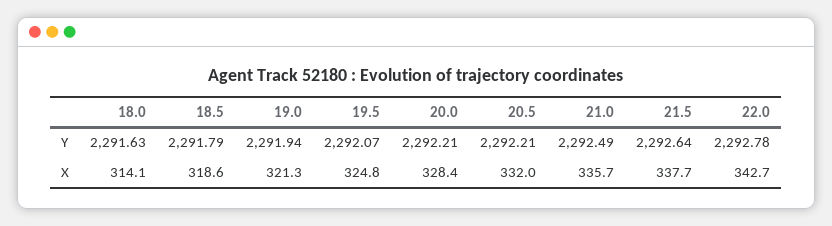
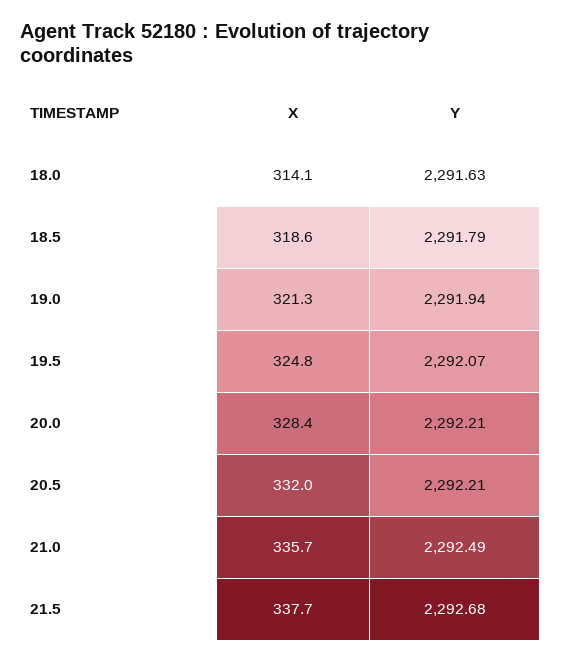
21.5, Y: 2292.64 -> 2292.68
22.0, Y: 2292.78 -> none
22.0, X: 342.7 -> none

